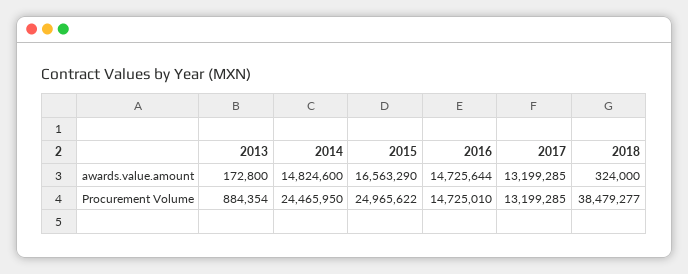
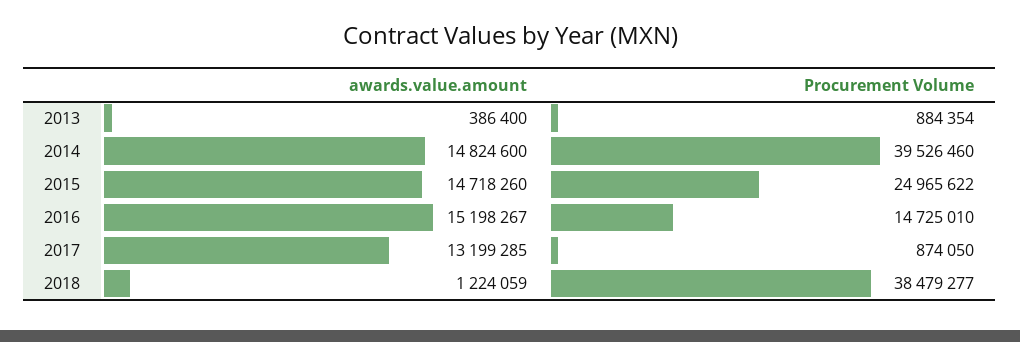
2013, awards.value.amount: 172800 -> 386400
2015, awards.value.amount: 16563290 -> 14718260
2016, awards.value.amount: 14725644 -> 15198267
2018, awards.value.amount: 324000 -> 1224059
2014, Procurement Volume: 24465950 -> 39526460
2017, Procurement Volume: 13199285 -> 874050

